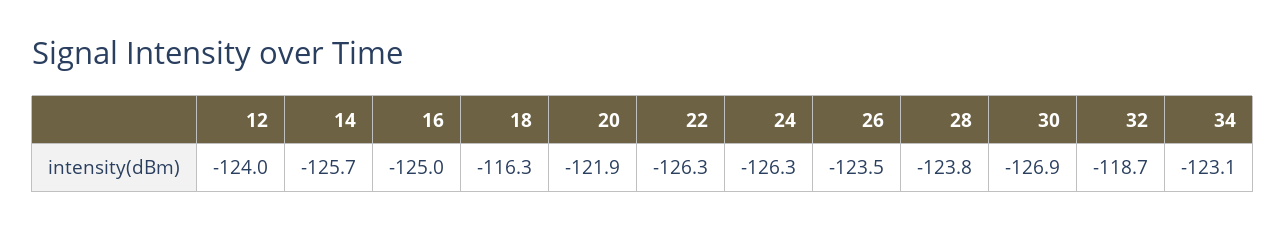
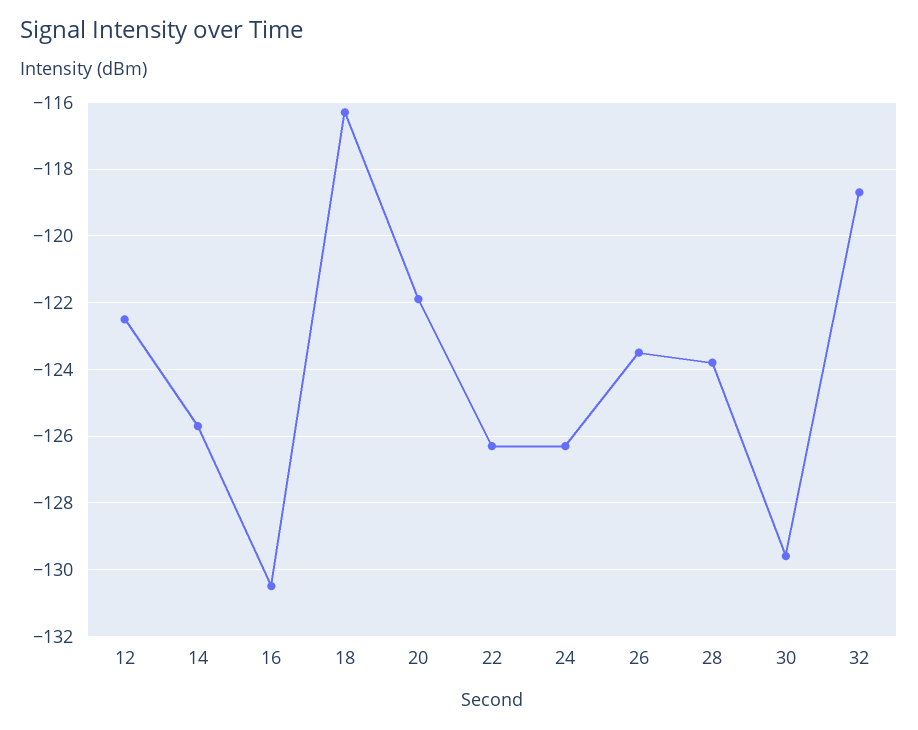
12: -124 -> -122.5
16: -125 -> -130.5
30: -126.9 -> -129.5
34: -123.1 -> none

